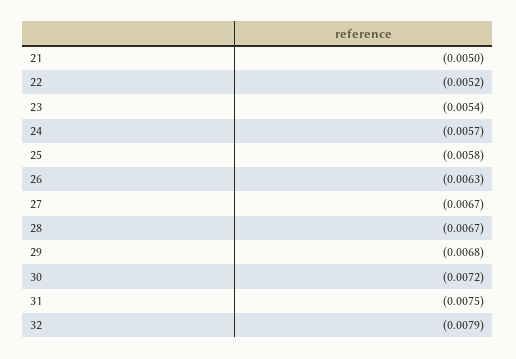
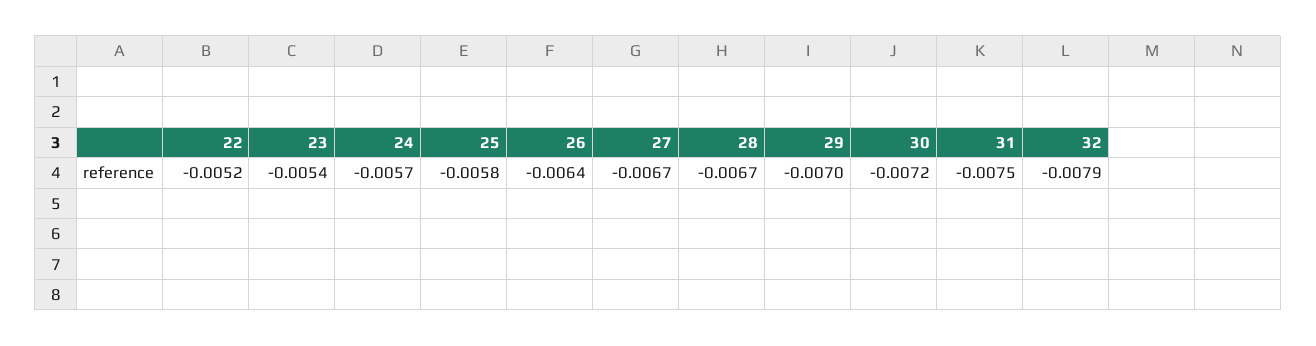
21: -0.005 -> none
26: -0.0063 -> -0.0064
29: -0.0068 -> -0.007

